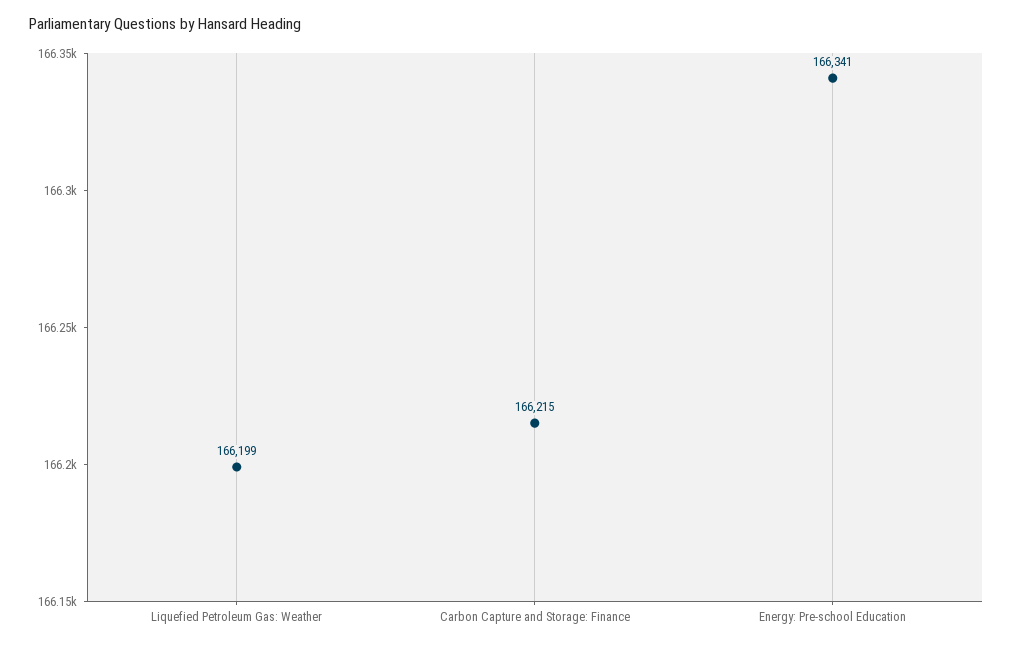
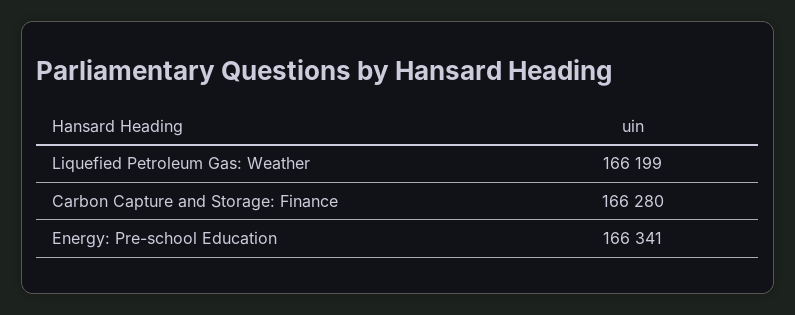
Carbon Capture and Storage: Finance: 166215 -> 166280

